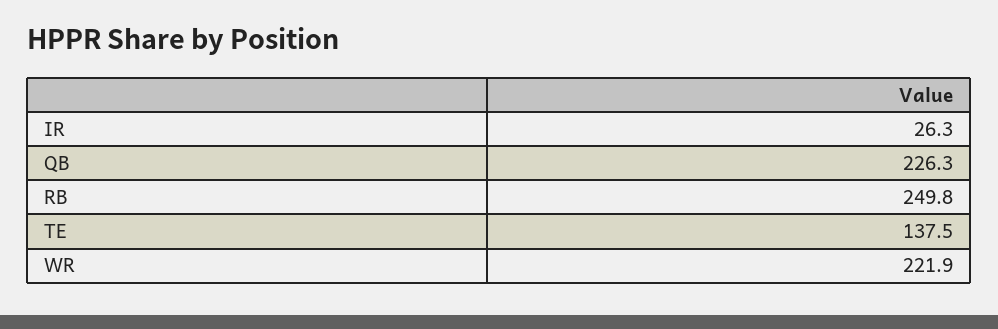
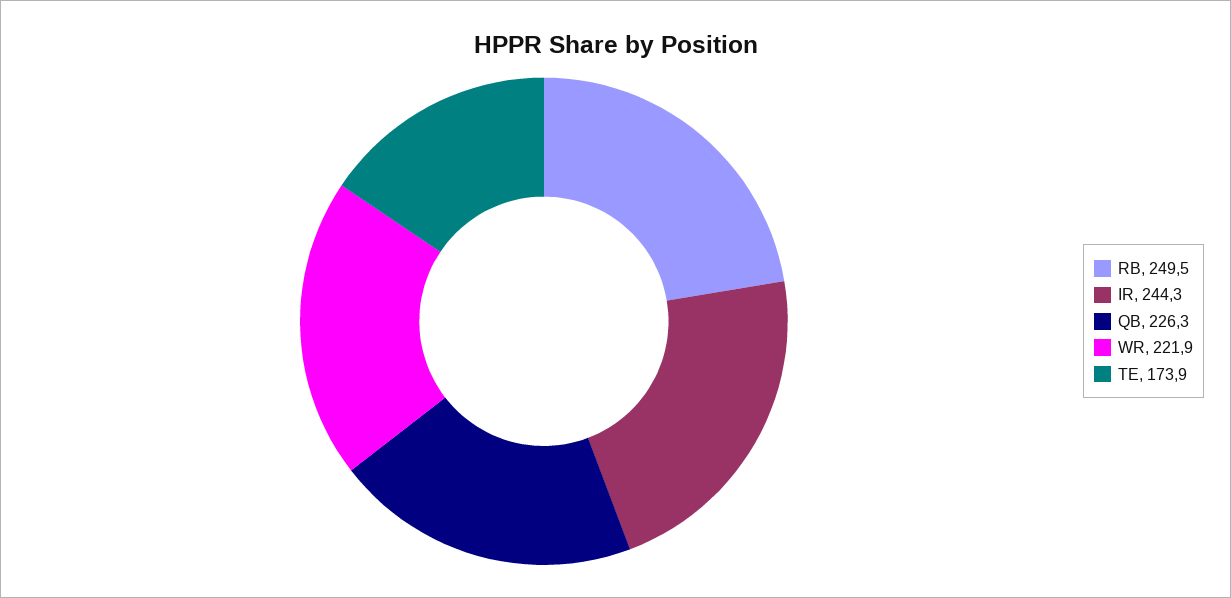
IR: 26.3 -> 244.3
RB: 249.8 -> 249.5
TE: 137.5 -> 173.9

